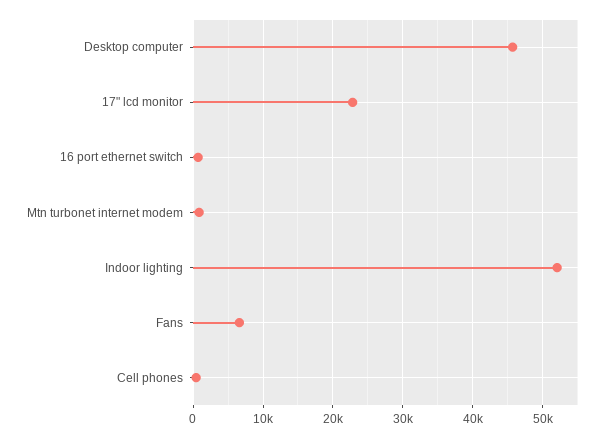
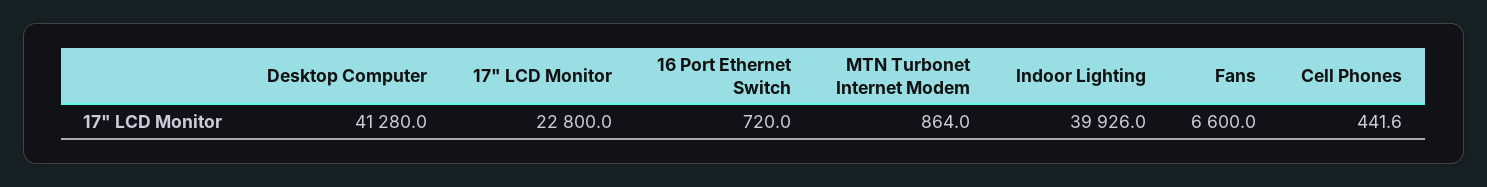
Desktop computer: 46000 -> 41280
Indoor lighting: 52000 -> 39926

